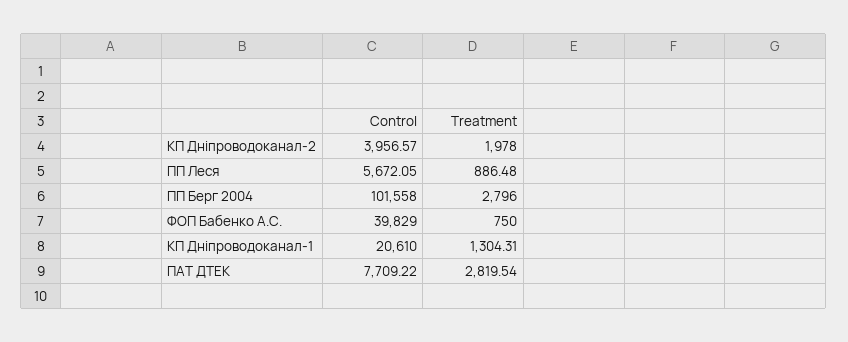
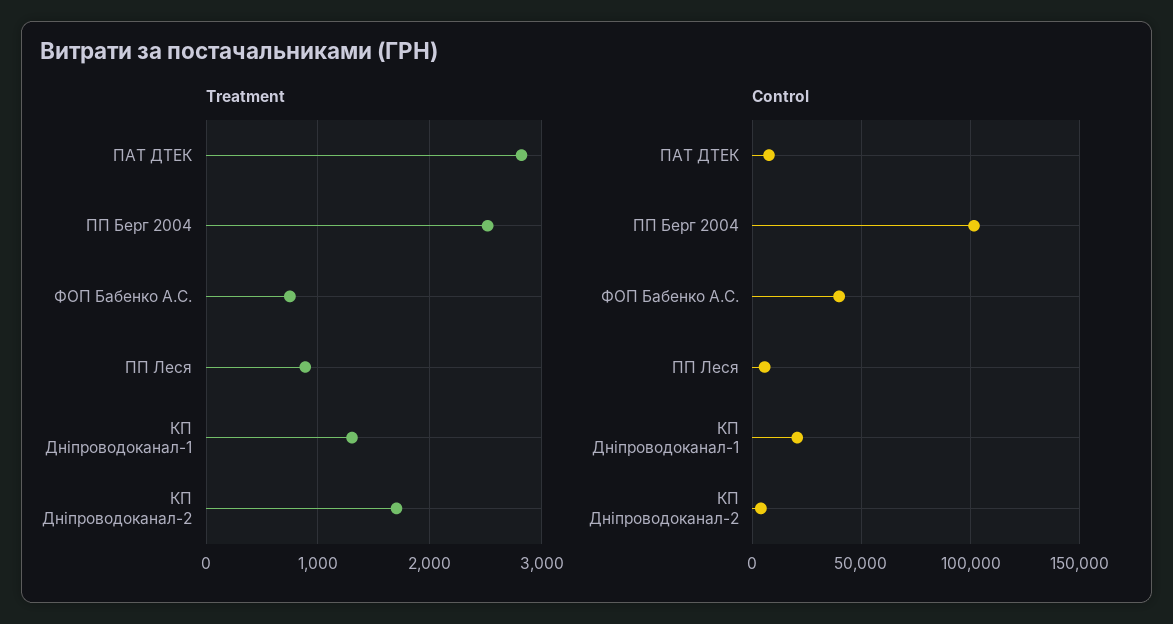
Treatment, КП Дніпроводоканал-2: 1978 -> 1700
Treatment, ПП Берг 2004: 2796 -> 2500

